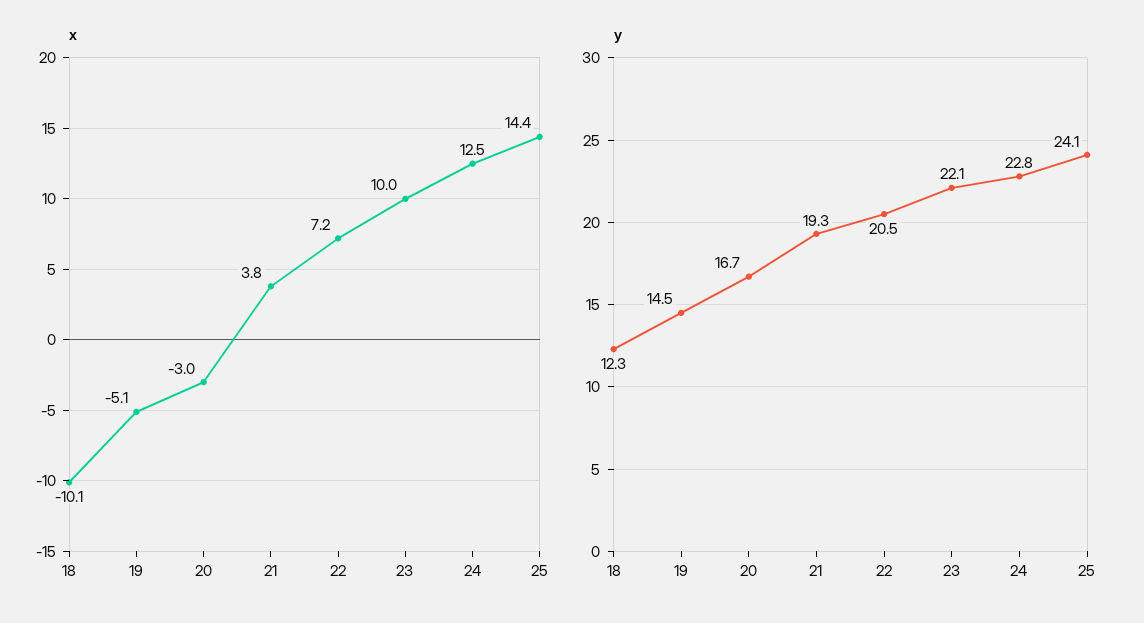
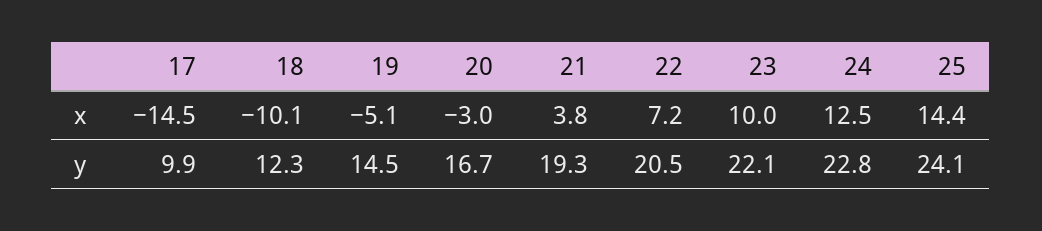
x, 17: none -> -14.5
y, 17: none -> 9.9

